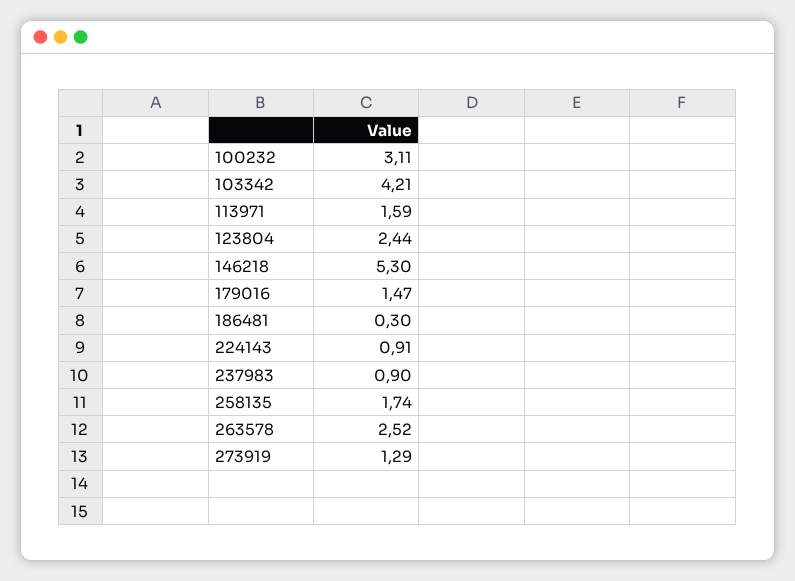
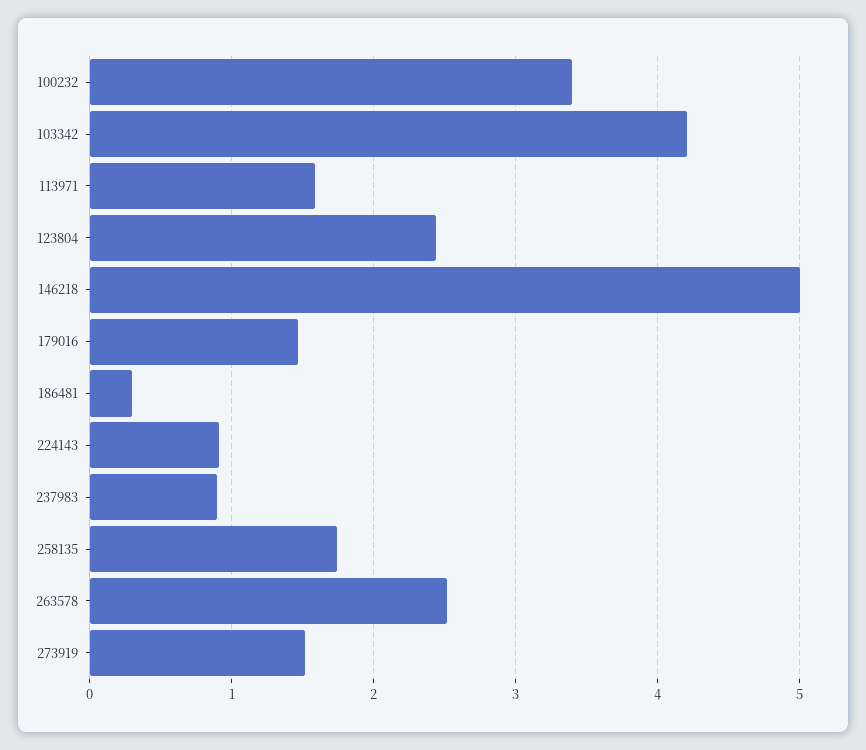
100232: 3.11 -> 3.4
146218: 5.3 -> 5
273919: 1.29 -> 1.5

